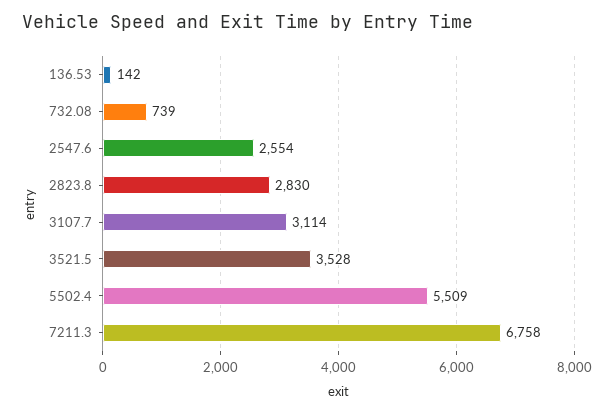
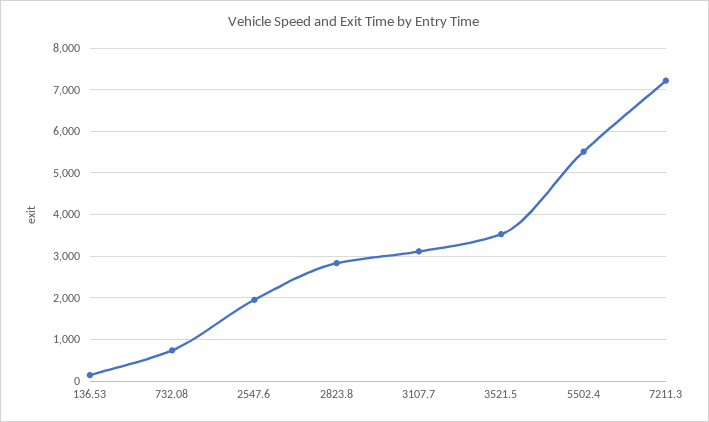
2547.6: 2554 -> 2000
7211.3: 6758 -> 7200

